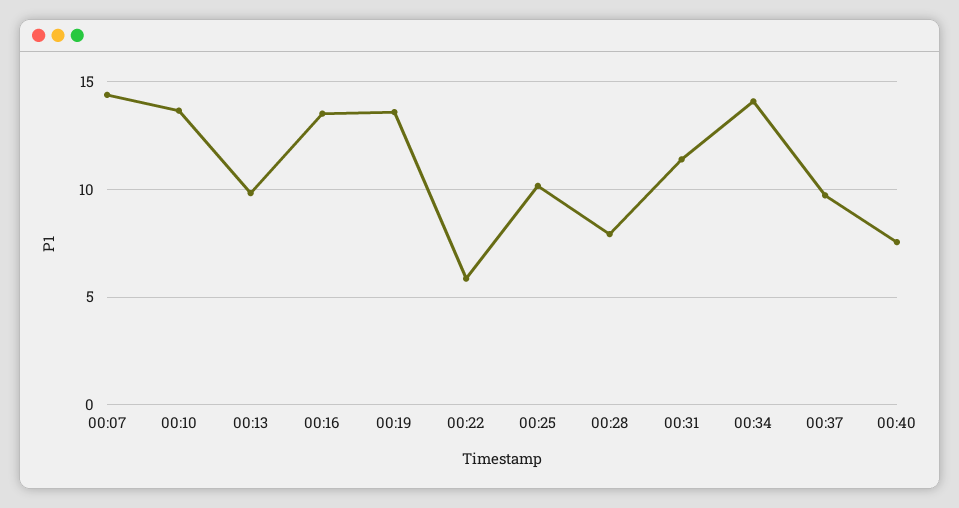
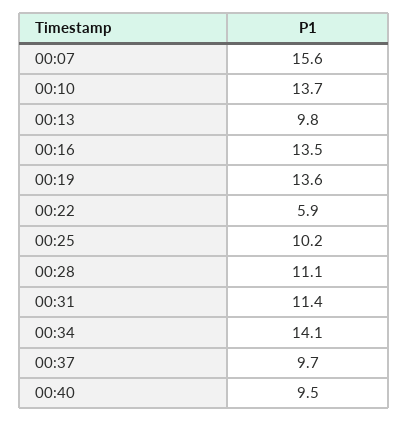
00:07: 14.5 -> 15.6
00:28: 8 -> 11.1
00:40: 7.5 -> 9.5

